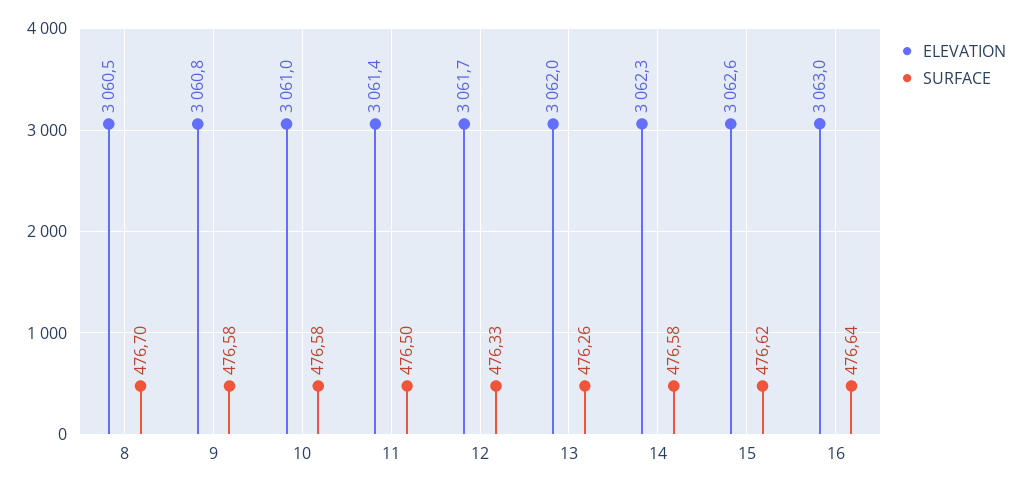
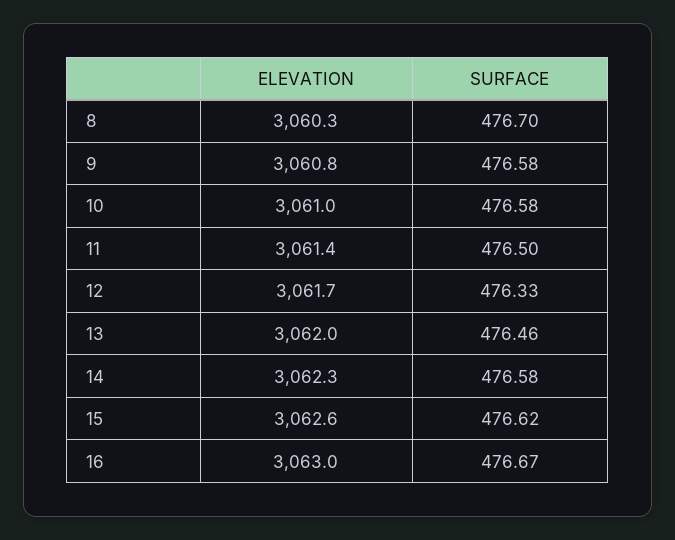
ELEVATION, 8: 3060.5 -> 3060.3
SURFACE, 13: 476.26 -> 476.46
SURFACE, 16: 476.64 -> 476.67

